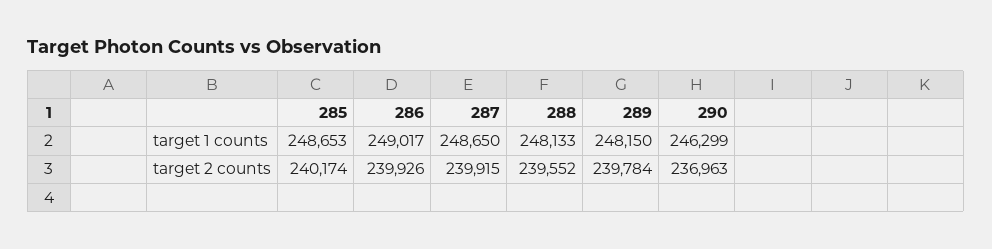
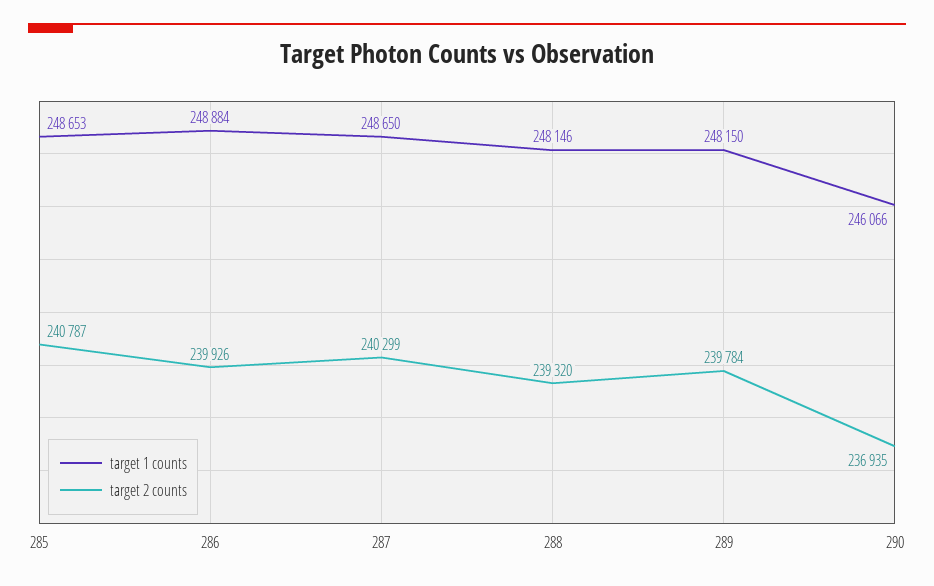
target 1 counts, 286: 249017 -> 248884
target 1 counts, 288: 248133 -> 248146
target 1 counts, 290: 246299 -> 246066
target 2 counts, 285: 240174 -> 240787
target 2 counts, 287: 239915 -> 240299
target 2 counts, 288: 239552 -> 239320
target 2 counts, 290: 236963 -> 236935

